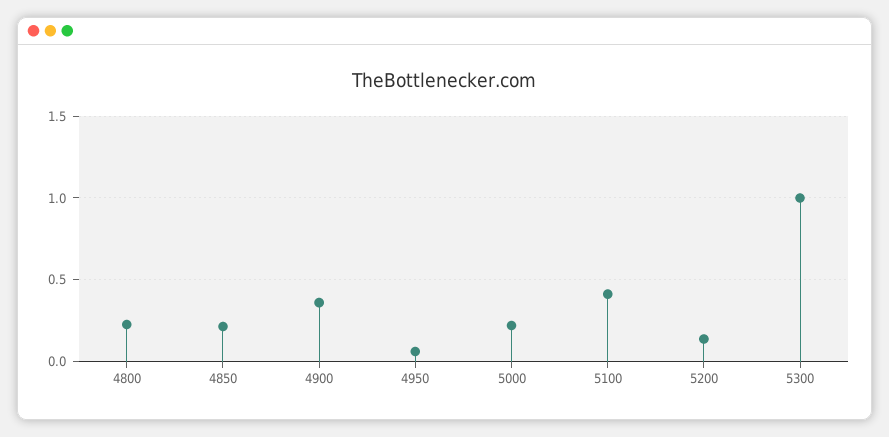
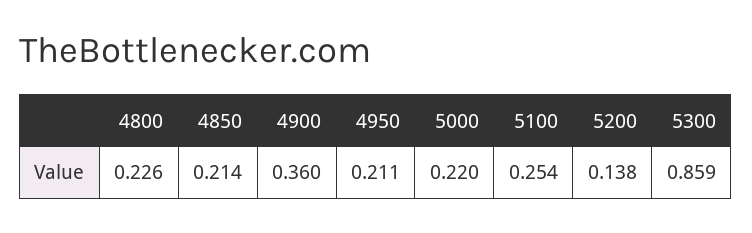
4950: 0.05 -> 0.211
5100: 0.4 -> 0.254
5300: 1 -> 0.859

